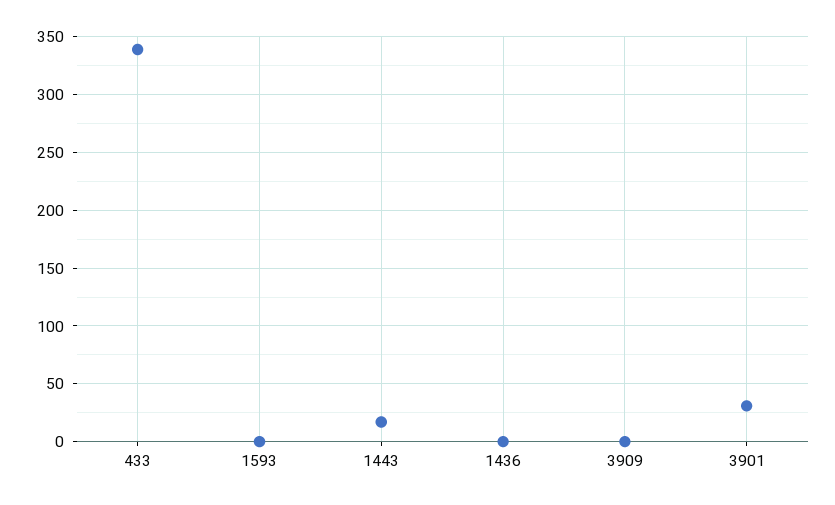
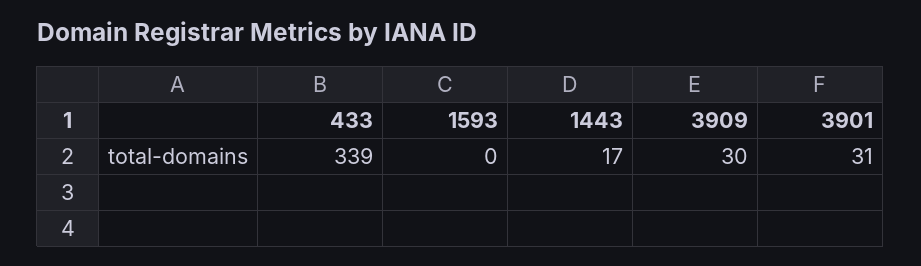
1436: 0 -> none
3909: 0 -> 30

